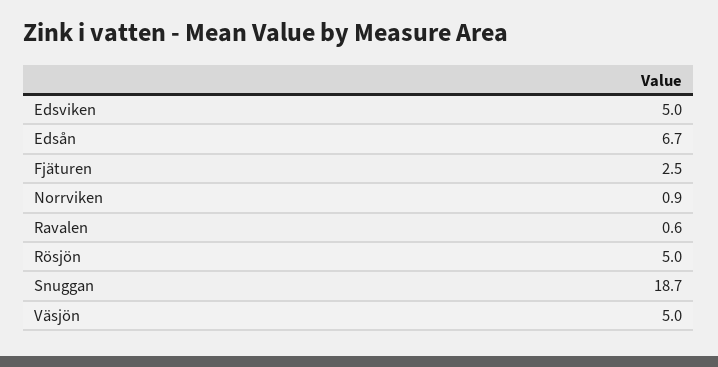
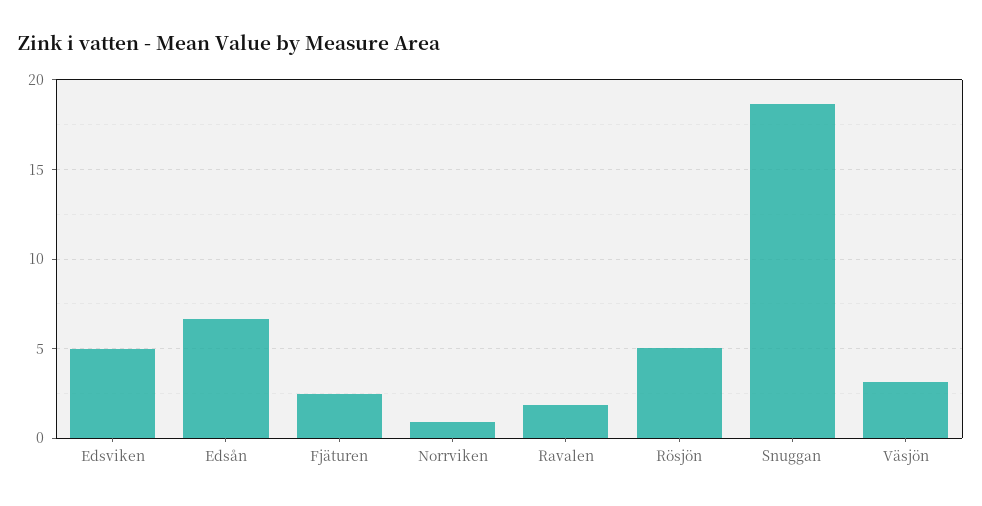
Ravalen: 0.6 -> 2
Väsjön: 5 -> 3

